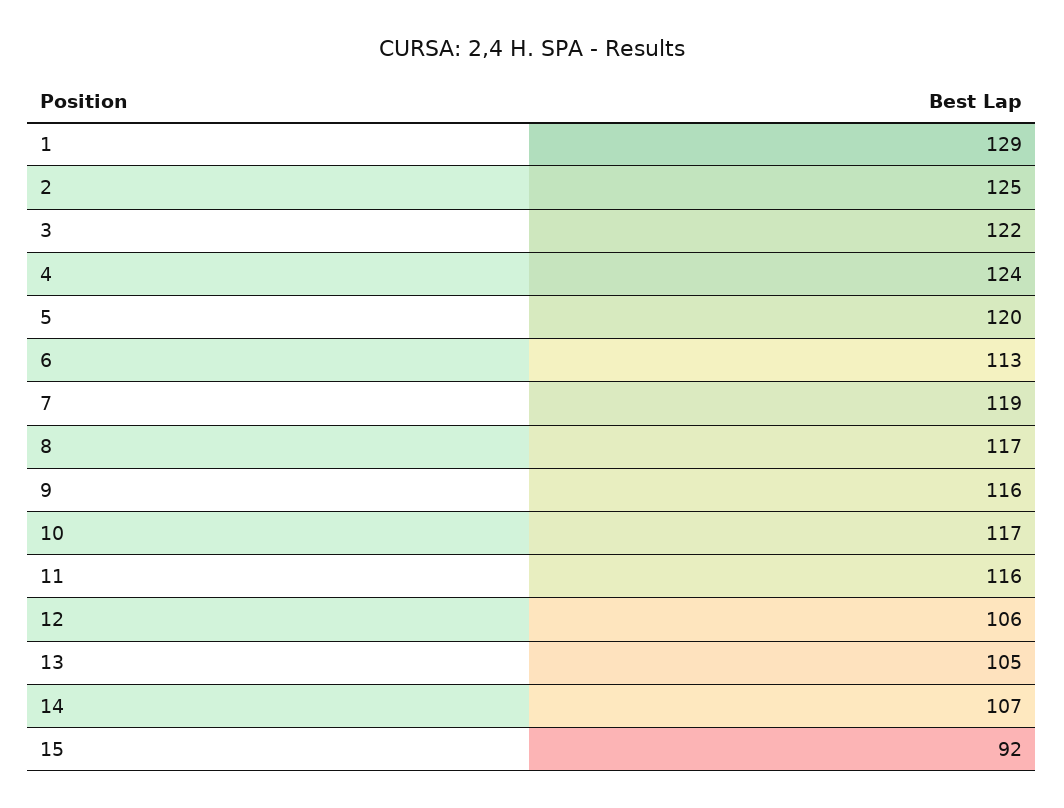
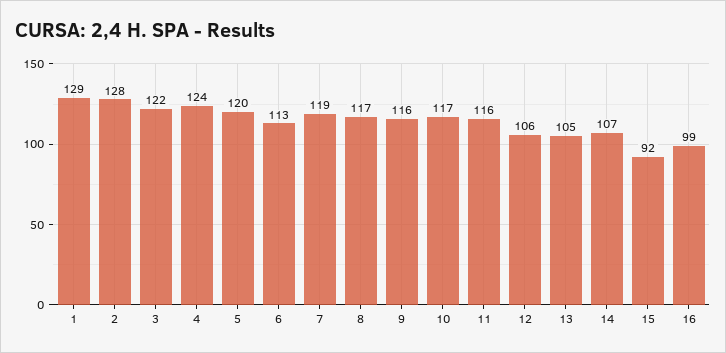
2: 125 -> 128
16: none -> 99

